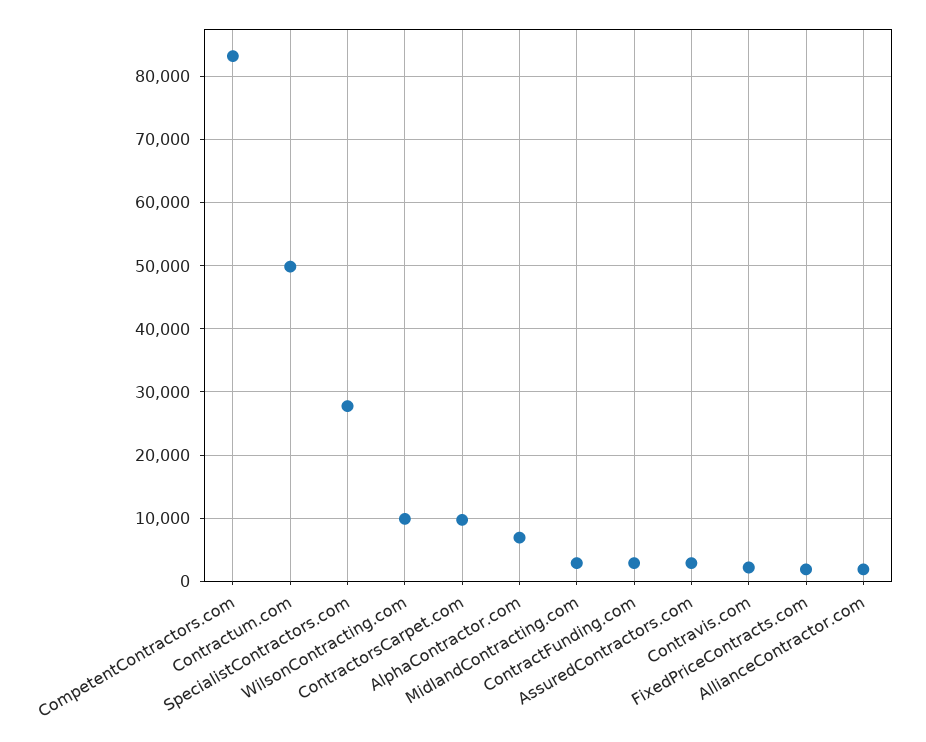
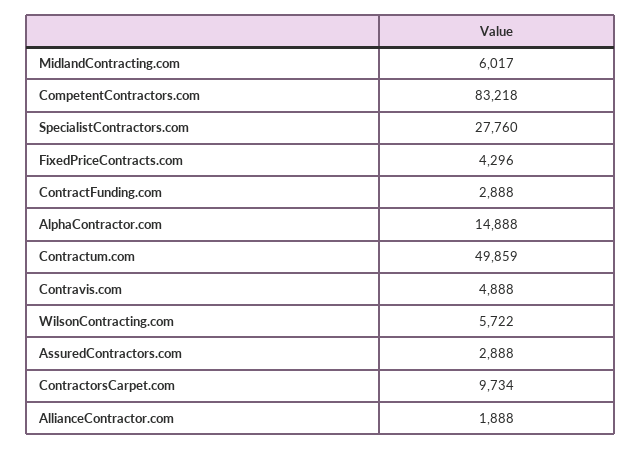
WilsonContracting.com: 10000 -> 5722
AlphaContractor.com: 7000 -> 14888
MidlandContracting.com: 3000 -> 6017
Contravis.com: 2000 -> 4888
FixedPriceContracts.com: 2000 -> 4296

